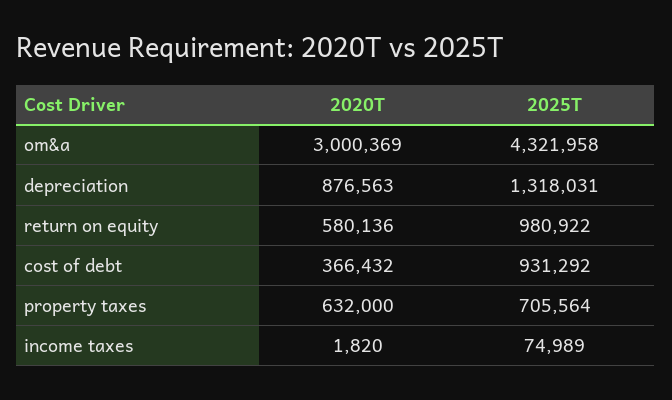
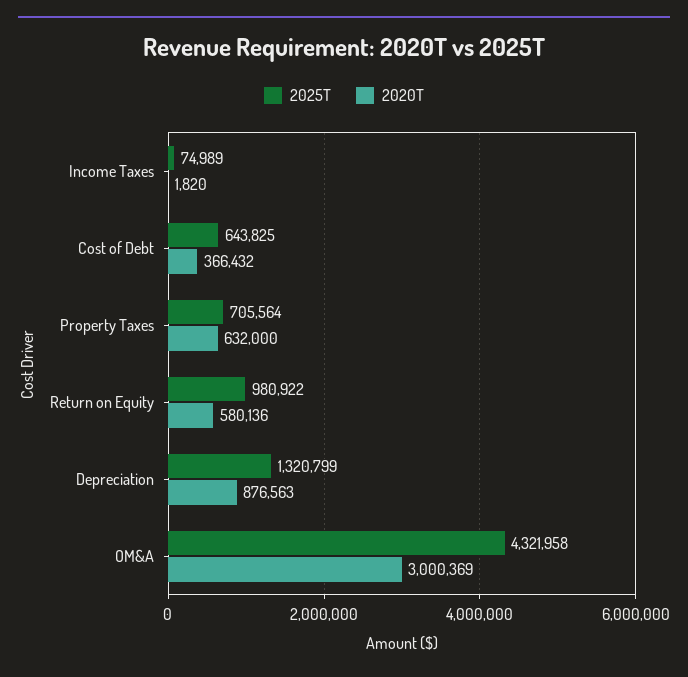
2025T, depreciation: 1318031 -> 1320799
2025T, cost of debt: 931292 -> 643825

